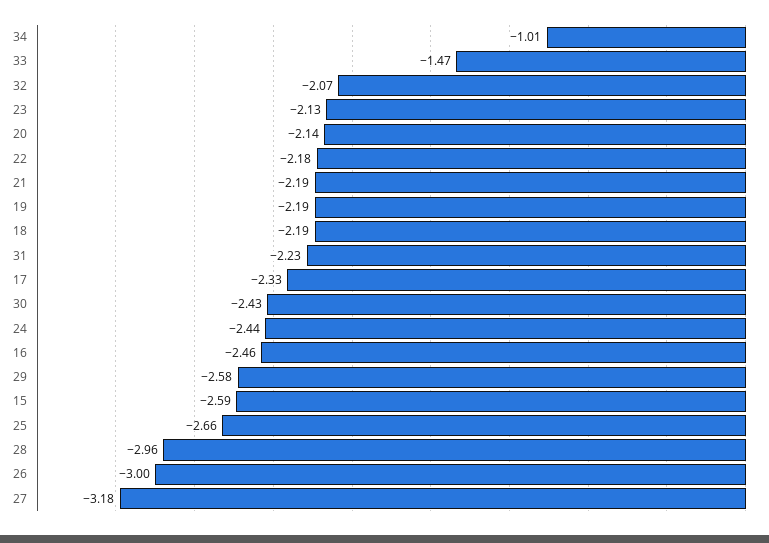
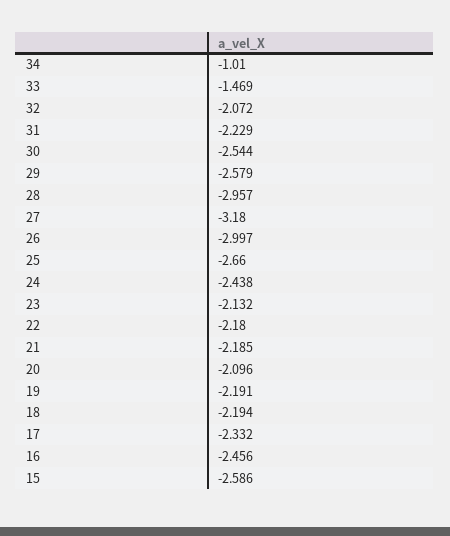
20: -2.14 -> -2.096
30: -2.43 -> -2.544

